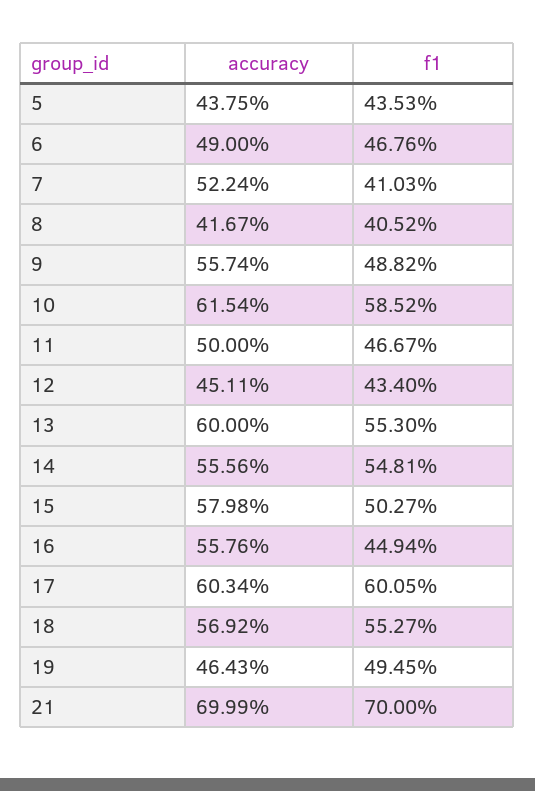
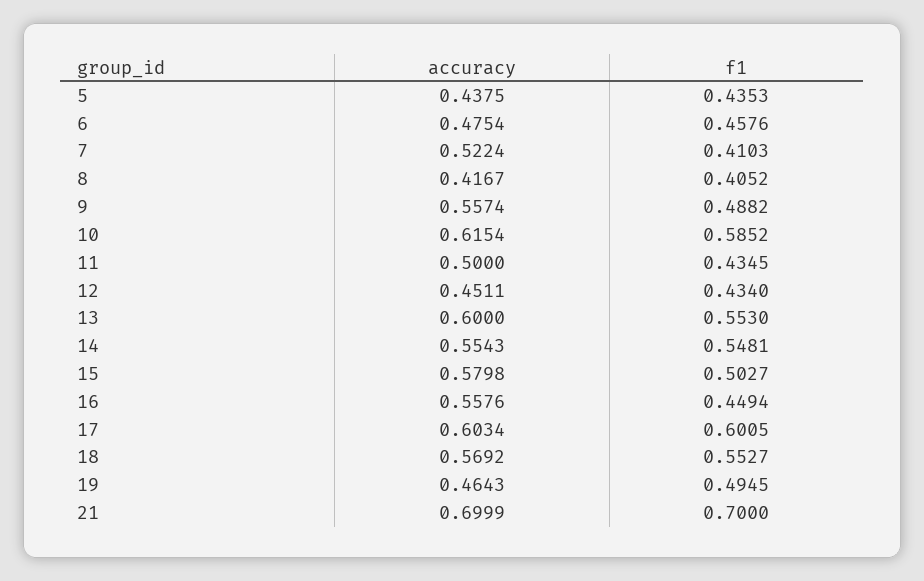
accuracy, 6: 0.49 -> 0.4754
f1, 6: 0.4676 -> 0.4576
f1, 11: 0.4667 -> 0.4345
accuracy, 14: 0.5556 -> 0.5543

